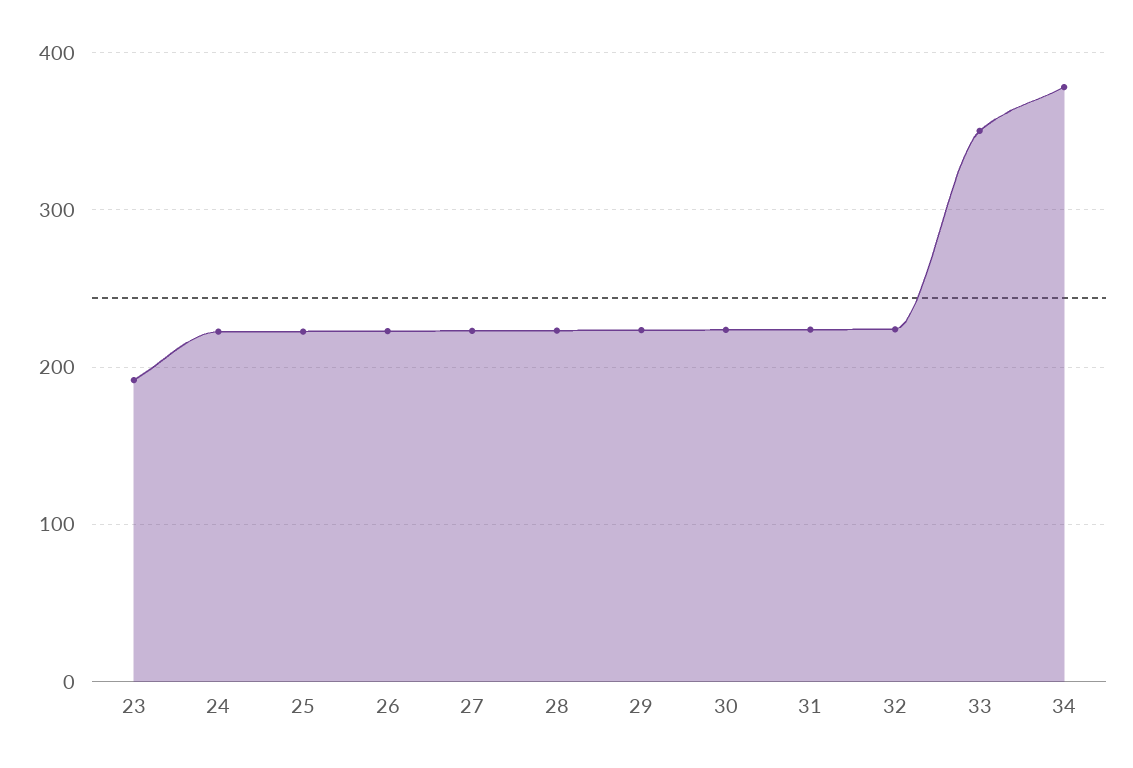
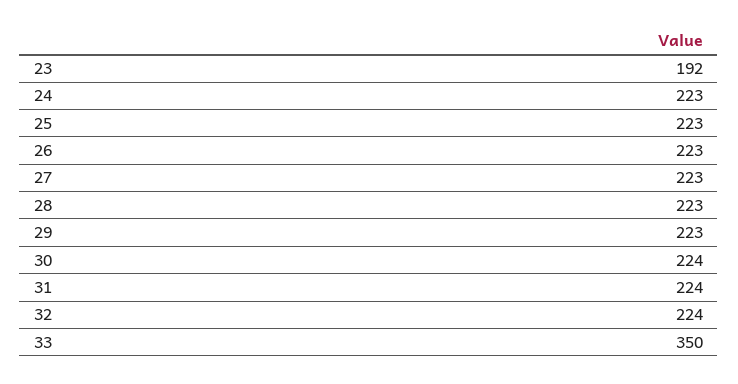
34: 380 -> none

